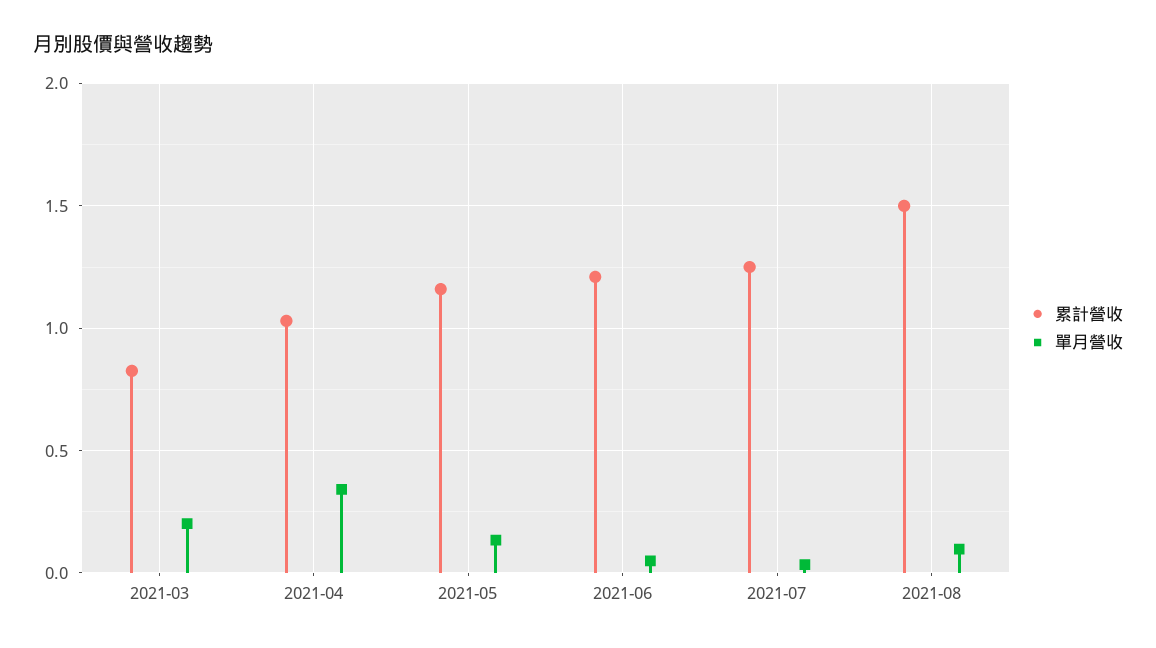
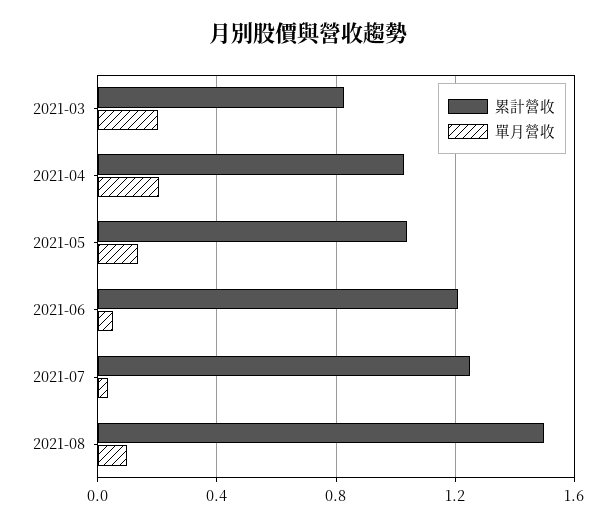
單月營收, 2021-04: 0.35 -> 0.2
累計營收, 2021-05: 1.15 -> 1.05

